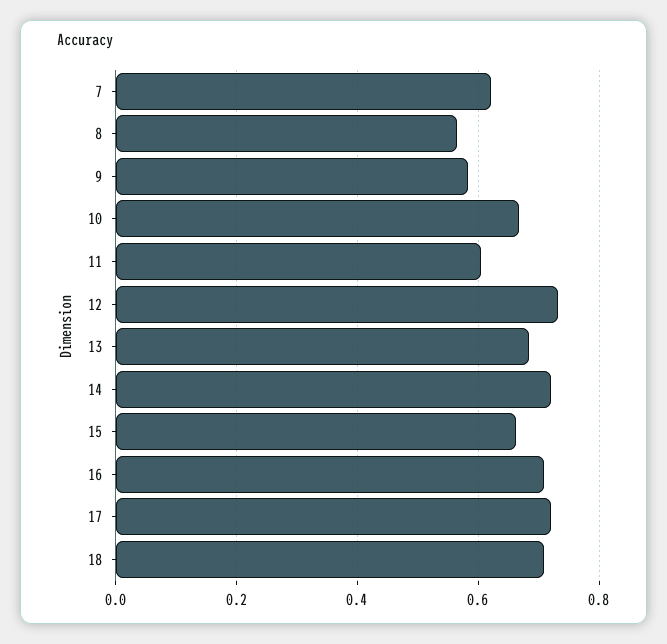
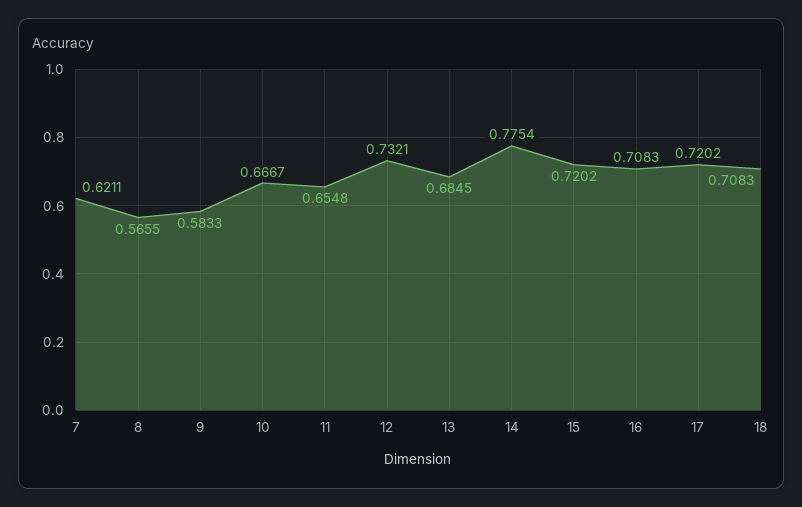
11: 0.6 -> 0.6548
14: 0.72 -> 0.7754
15: 0.66 -> 0.7202

